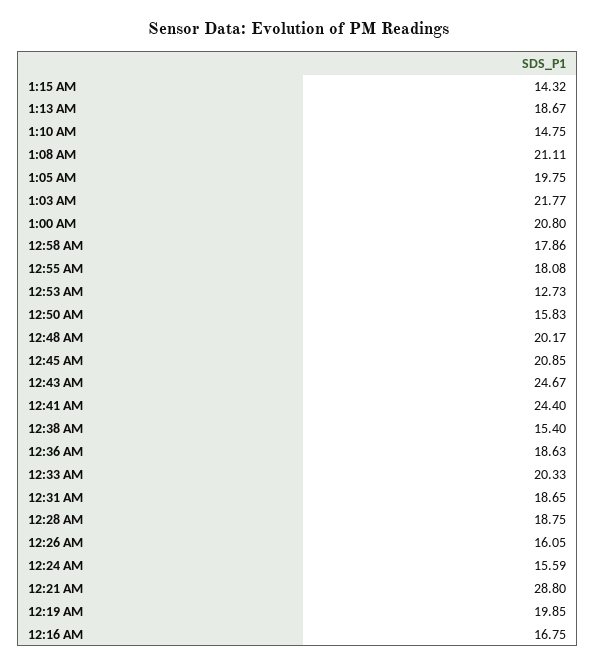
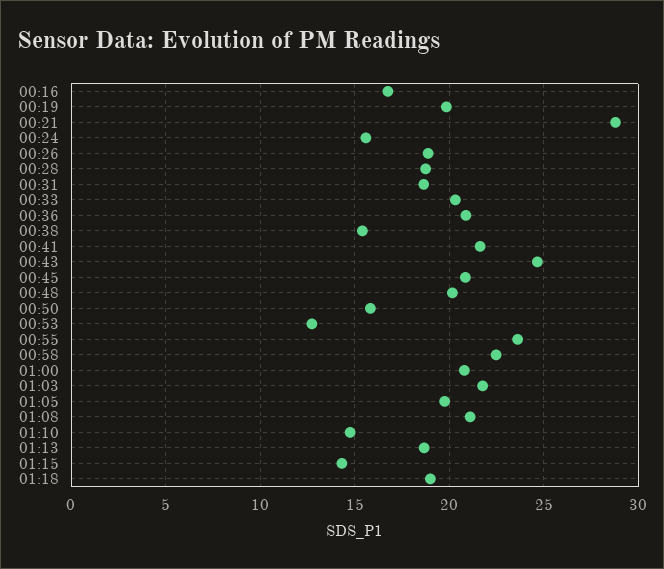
12:58 AM: 17.86 -> 22.5
12:55 AM: 18.08 -> 23.5
12:41 AM: 24.4 -> 21.5
12:36 AM: 18.63 -> 21
12:26 AM: 16.05 -> 19
01:18: none -> 19

